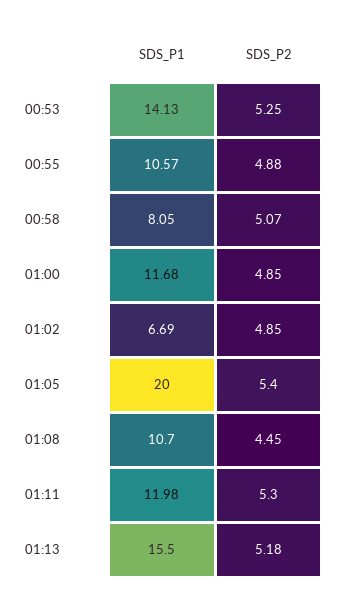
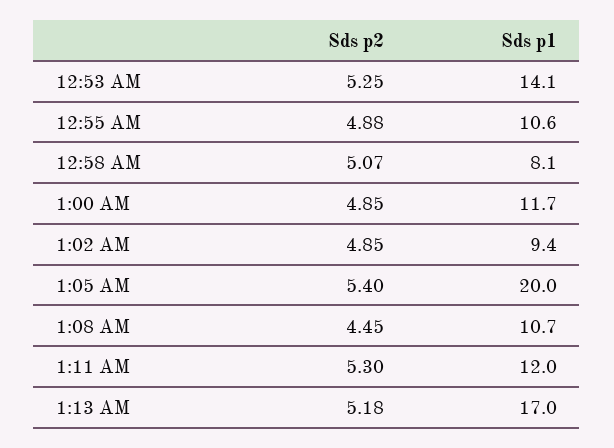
SDS_P1, 01:02: 6.69 -> 9.4
SDS_P1, 01:13: 15.5 -> 17

